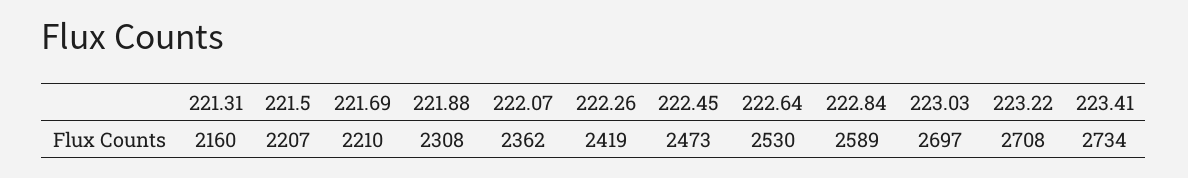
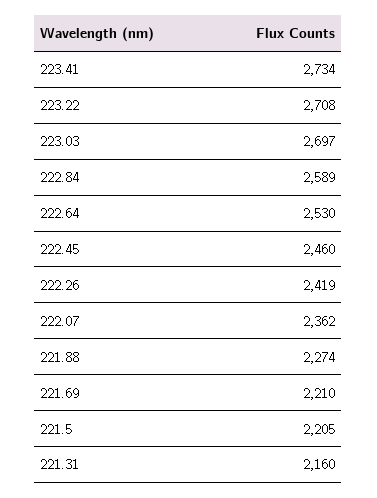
221.5: 2207 -> 2205
221.88: 2308 -> 2274
222.45: 2473 -> 2460

